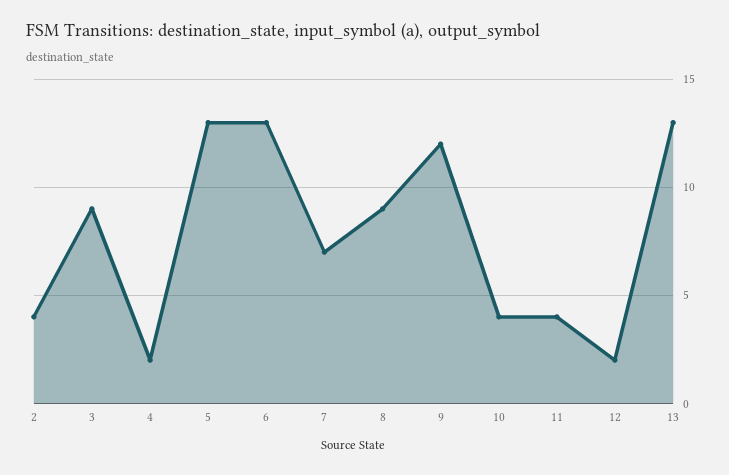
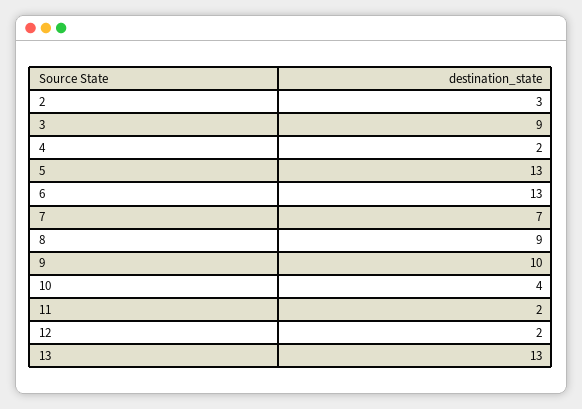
2: 4 -> 3
9: 12 -> 10
11: 4 -> 2

